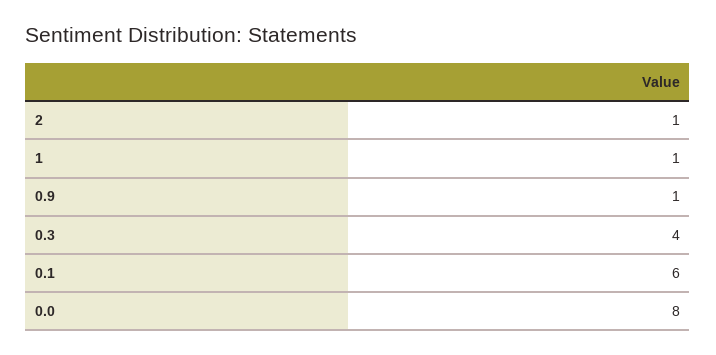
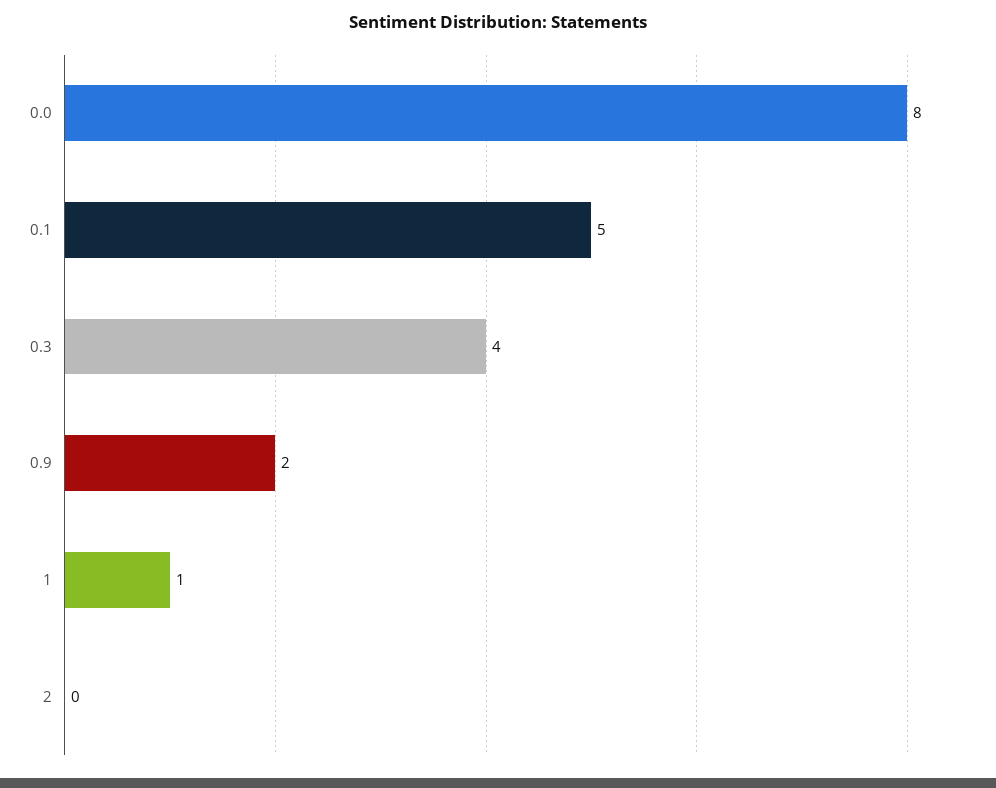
2: 1 -> 0
0.9: 1 -> 2
0.1: 6 -> 5

